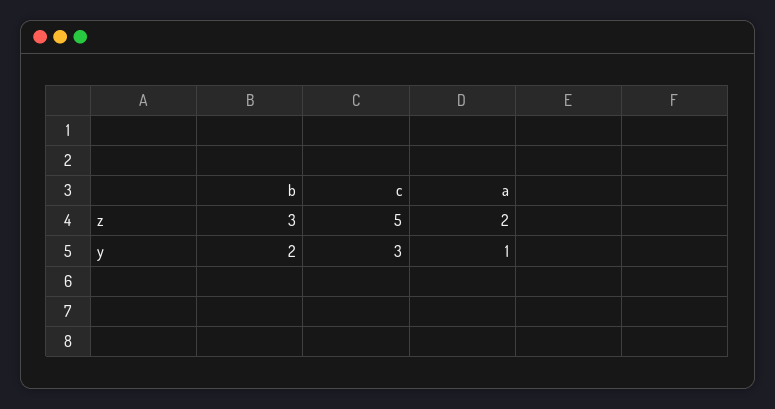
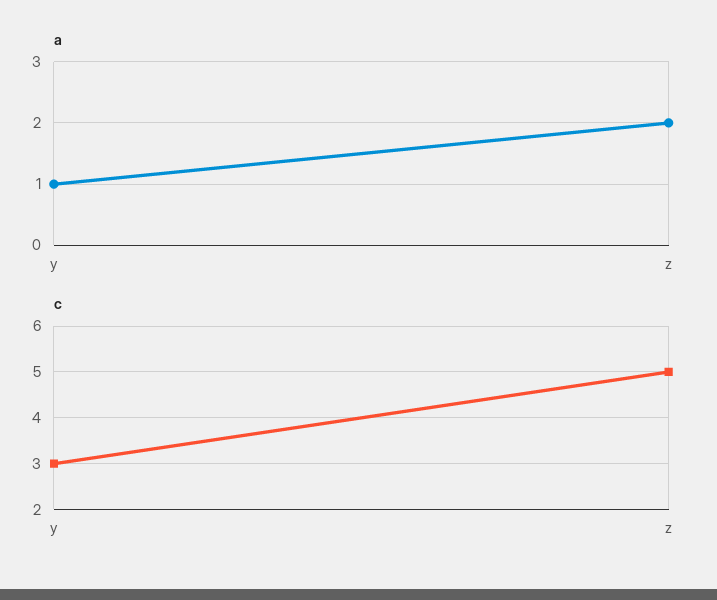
b, z: 3 -> none
b, y: 2 -> none

